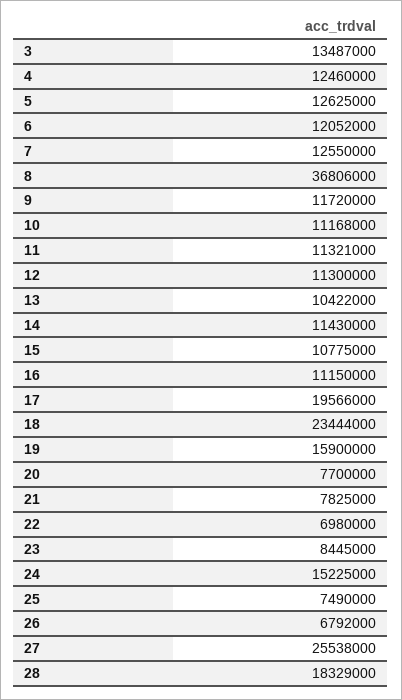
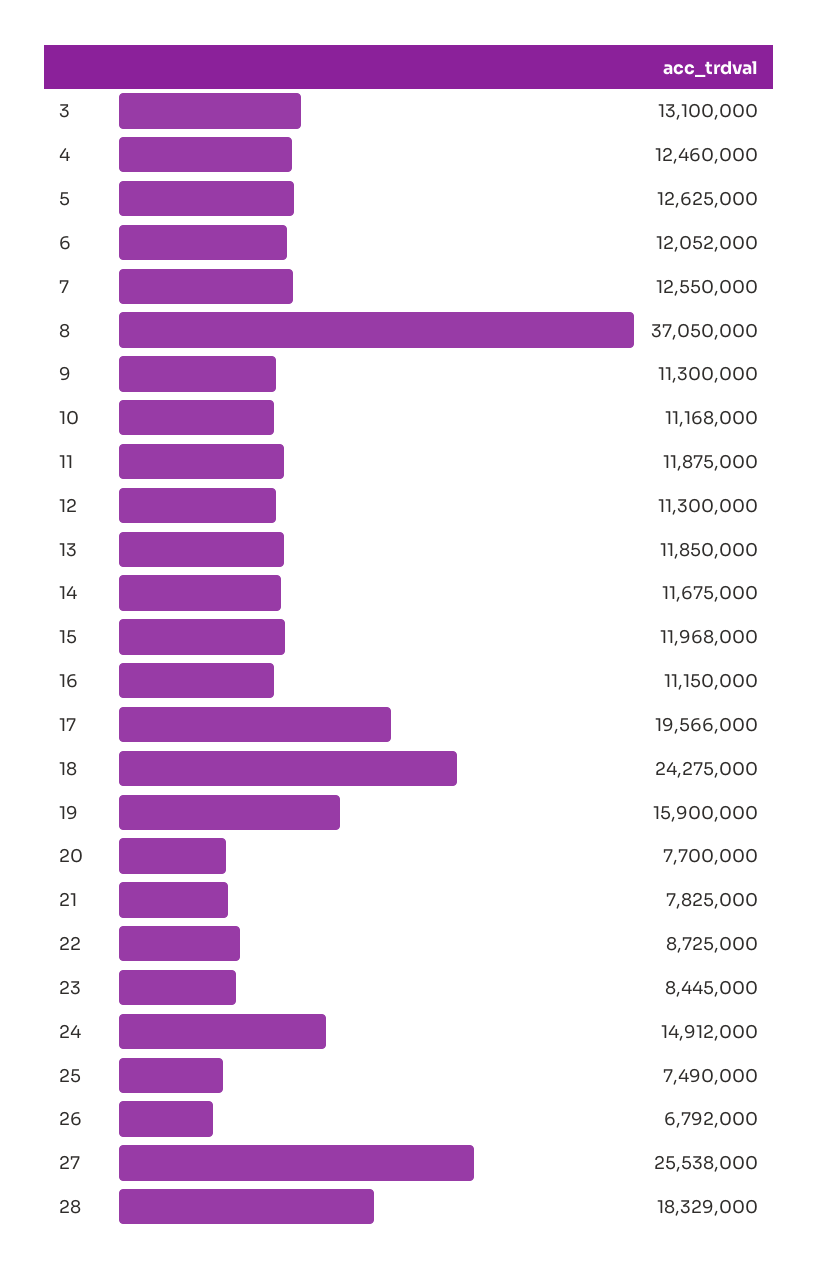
3: 13487000 -> 13100000
8: 36806000 -> 37050000
9: 11720000 -> 11300000
11: 11321000 -> 11875000
13: 10422000 -> 11850000
14: 11430000 -> 11675000
15: 10775000 -> 11968000
18: 23444000 -> 24275000
22: 6980000 -> 8725000
24: 15225000 -> 14912000

